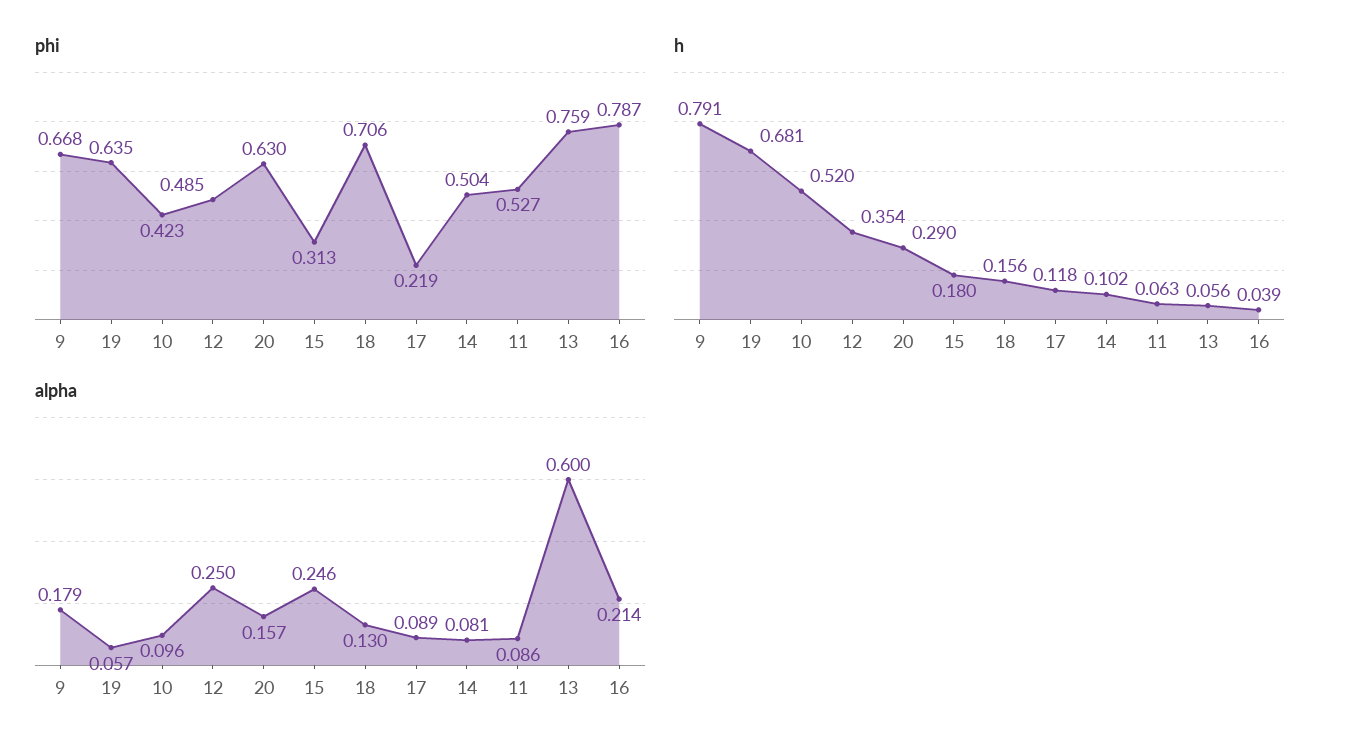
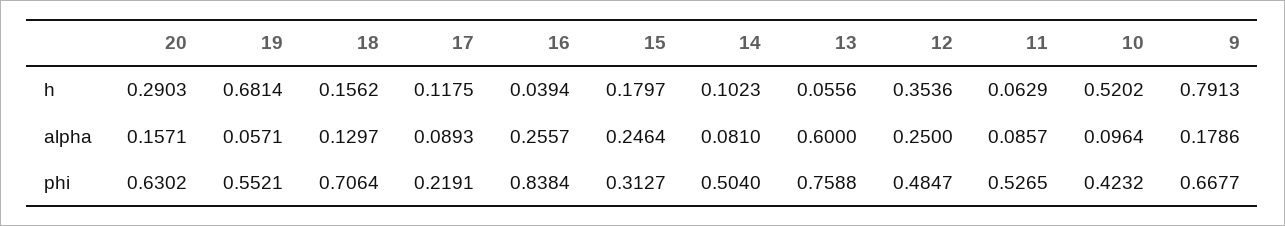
phi, 19: 0.635 -> 0.5521
phi, 16: 0.787 -> 0.8384
alpha, 16: 0.214 -> 0.2557

